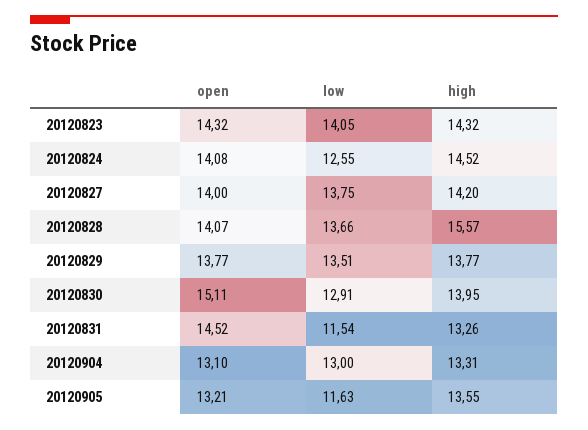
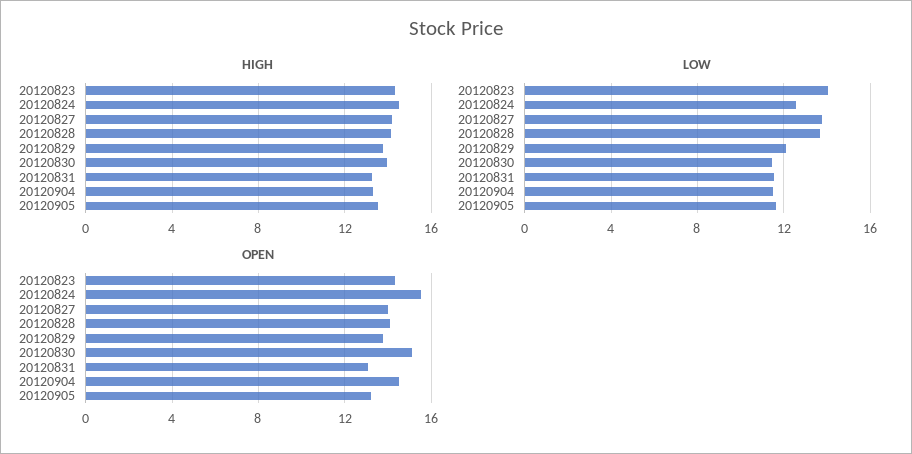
open, 20120824: 14.08 -> 15.5
high, 20120828: 15.57 -> 14
low, 20120829: 13.51 -> 12
low, 20120830: 12.91 -> 11.5
open, 20120831: 14.52 -> 13
open, 20120904: 13.1 -> 14.5
low, 20120904: 13 -> 11.5

